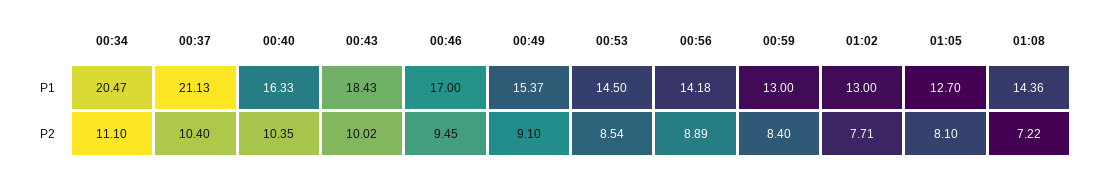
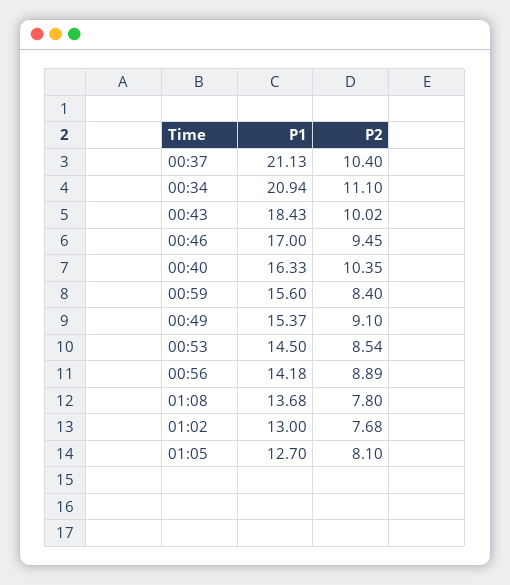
00:34, P1: 20.47 -> 20.94
00:59, P1: 13 -> 15.6
01:08, P1: 14.36 -> 13.68
01:02, P2: 7.71 -> 7.68
01:08, P2: 7.22 -> 7.8

